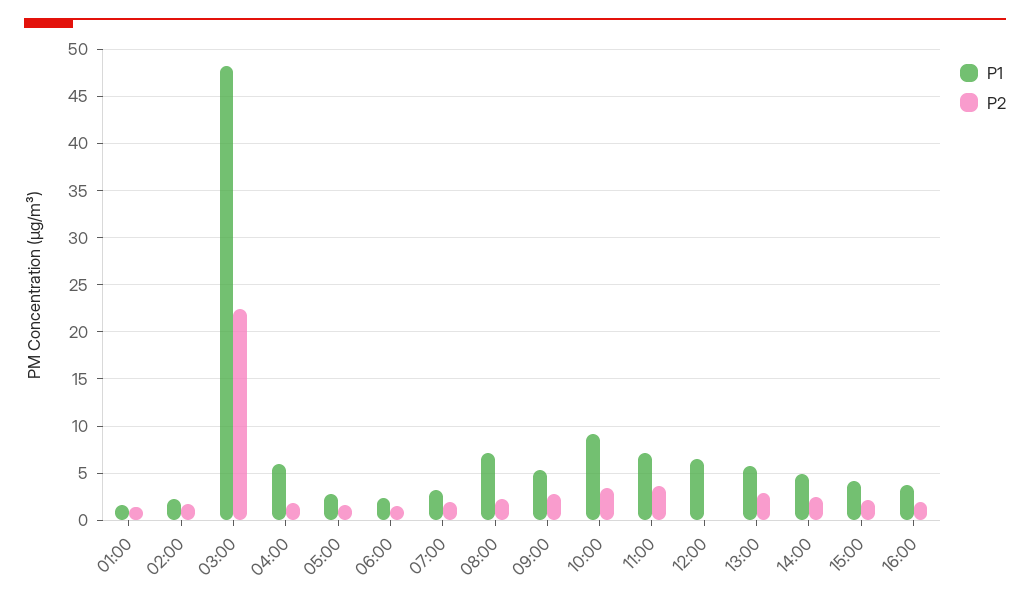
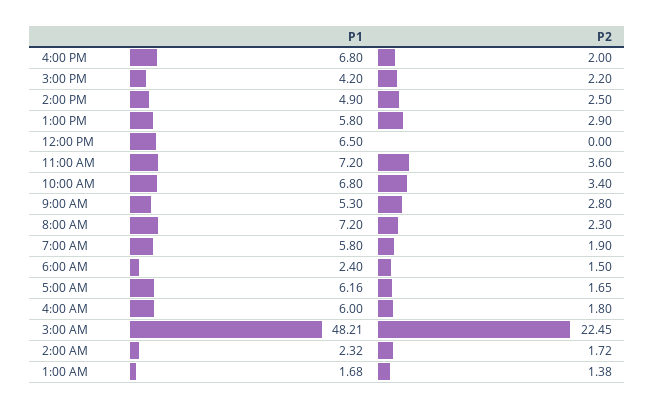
P1, 05:00: 3 -> 6.16
P1, 07:00: 3 -> 5.8
P1, 10:00: 9 -> 6.8
P1, 16:00: 4 -> 6.8

